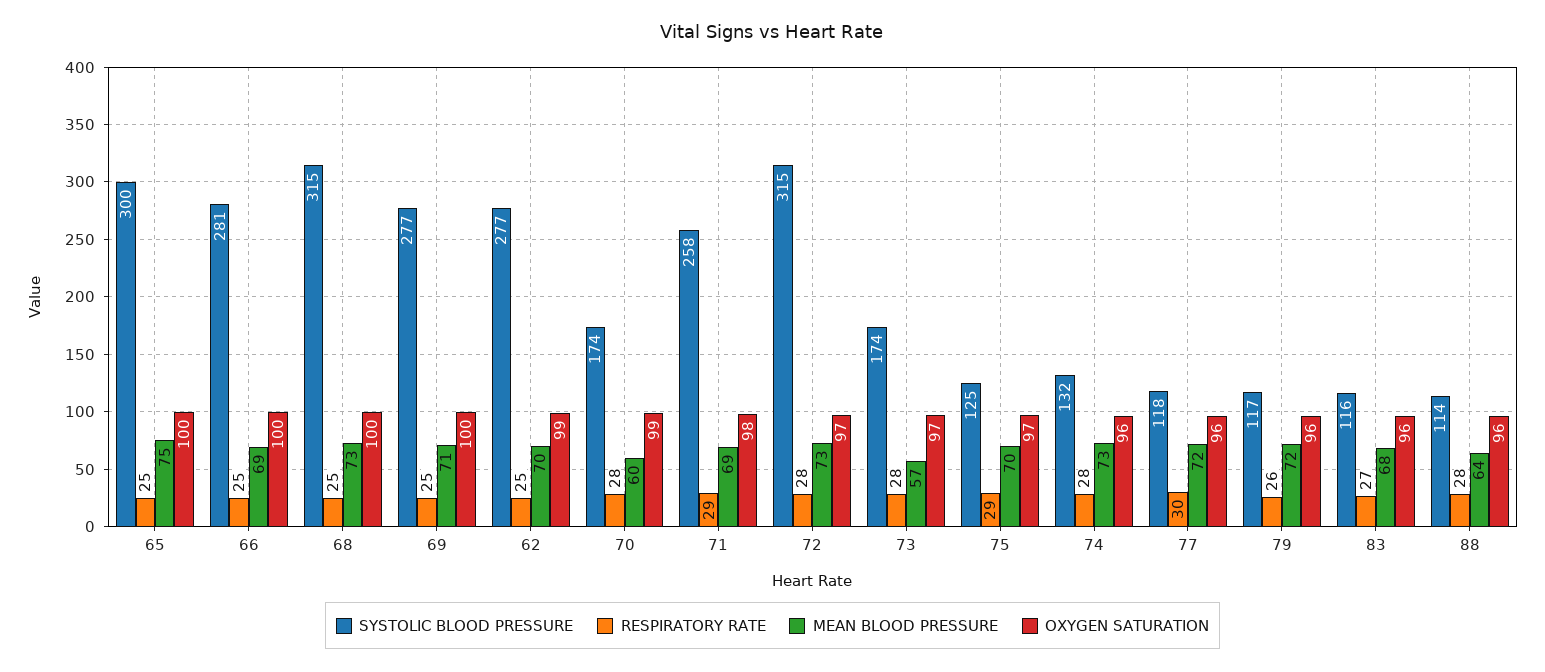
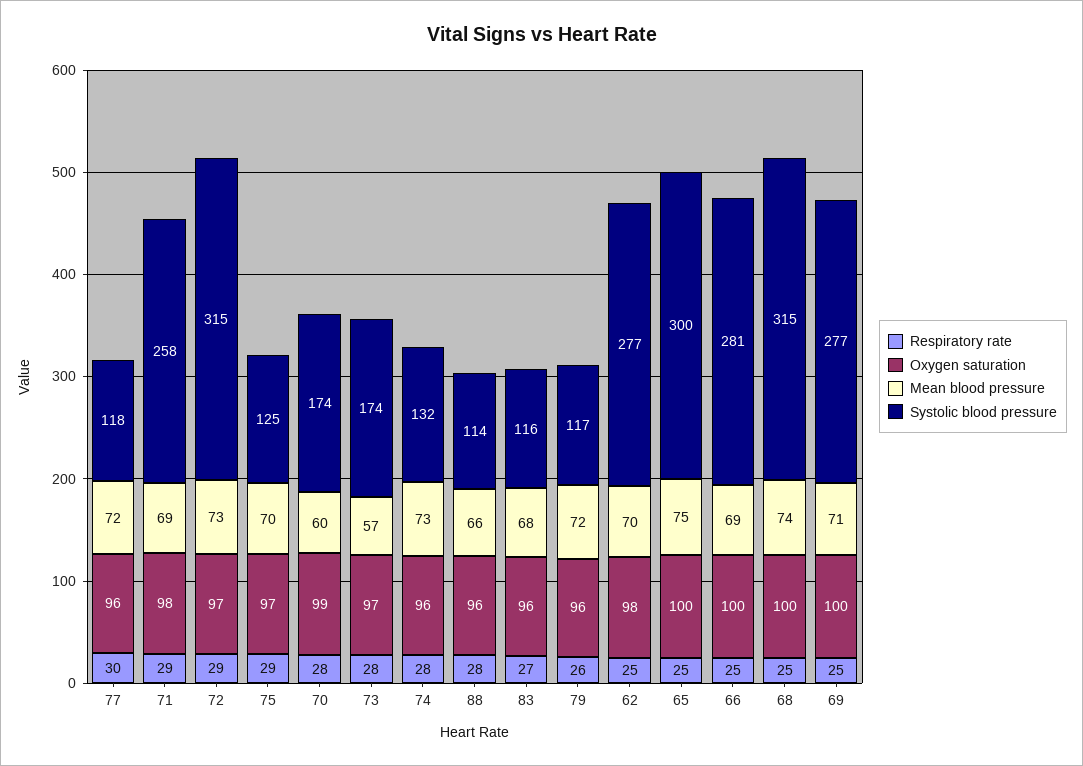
MEAN BLOOD PRESSURE, 68: 73 -> 74
OXYGEN SATURATION, 62: 99 -> 98
RESPIRATORY RATE, 72: 28 -> 29
MEAN BLOOD PRESSURE, 88: 64 -> 66

